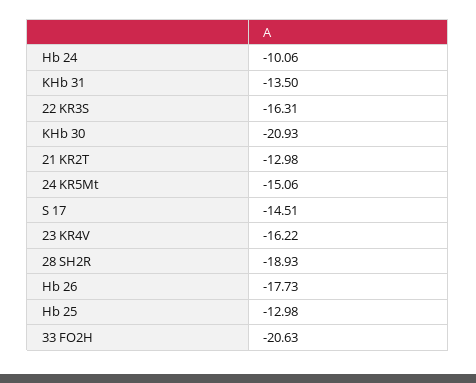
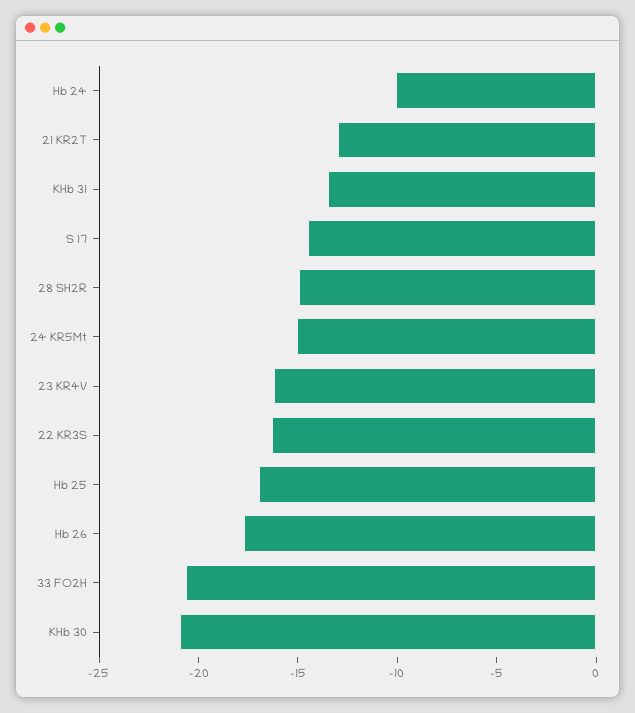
28 SH2R: -18.93 -> -15
Hb 25: -12.98 -> -17

